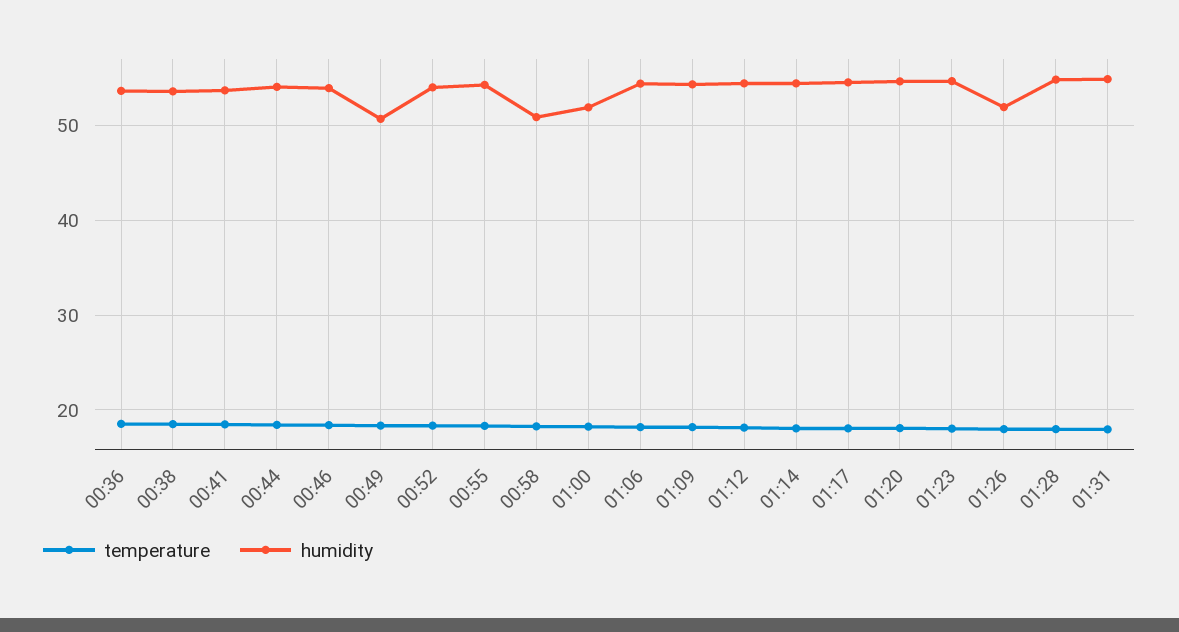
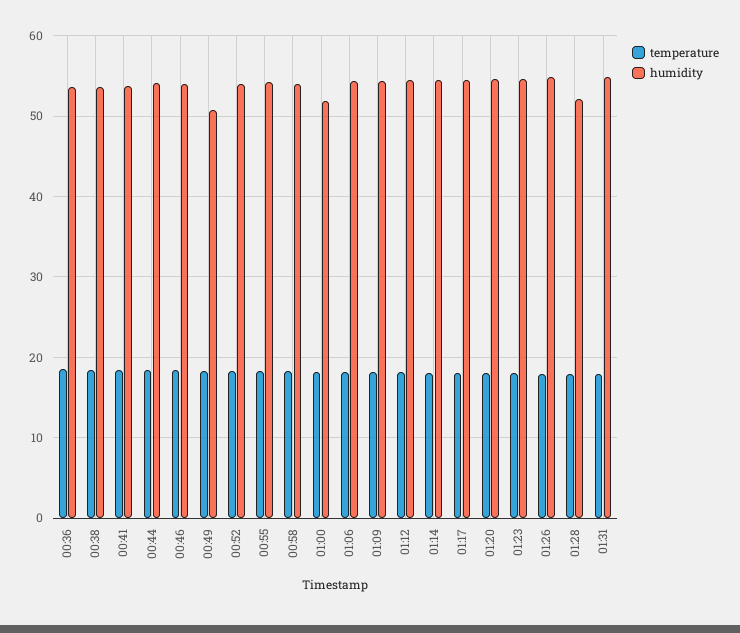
humidity, 00:58: 51 -> 54
humidity, 01:26: 52 -> 55
humidity, 01:28: 55 -> 52

